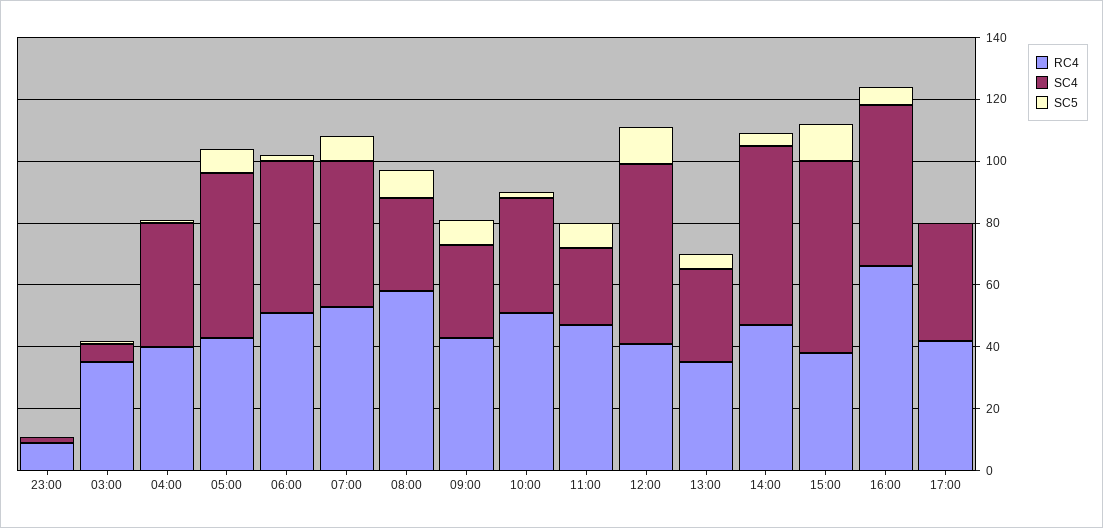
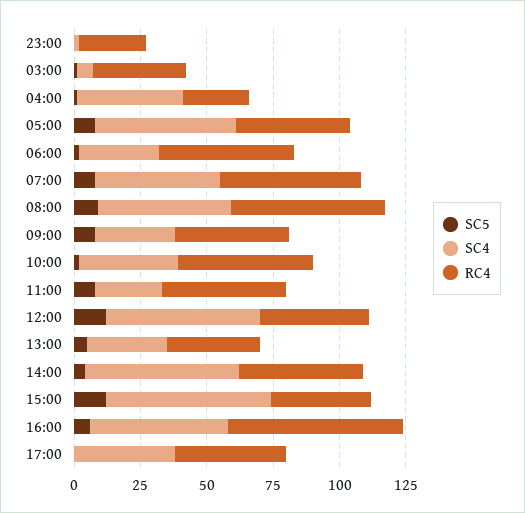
RC4, 23:00: 10 -> 25
RC4, 04:00: 40 -> 25
SC4, 06:00: 50 -> 30
SC4, 08:00: 30 -> 50

